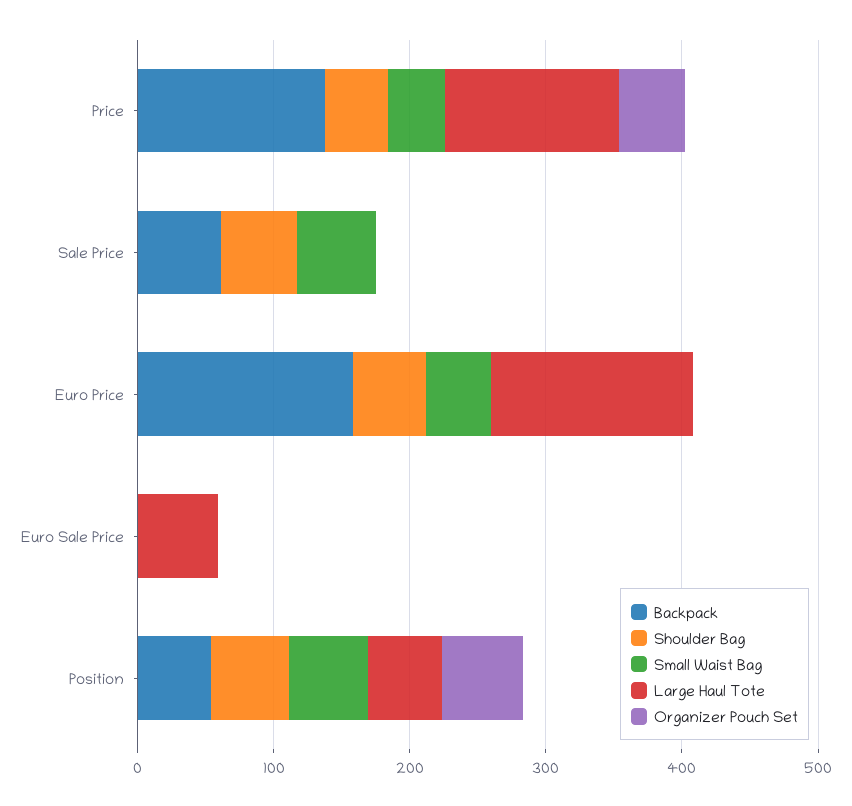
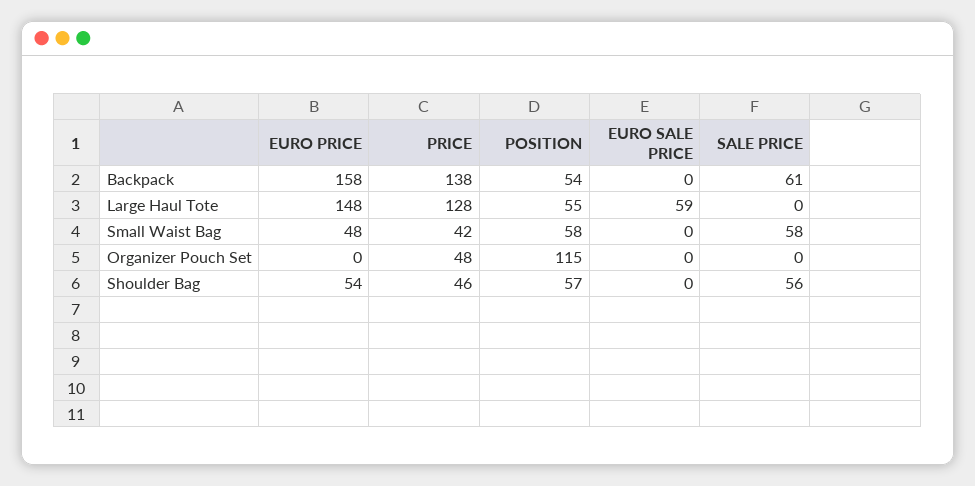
Organizer Pouch Set, Position: 60 -> 115

